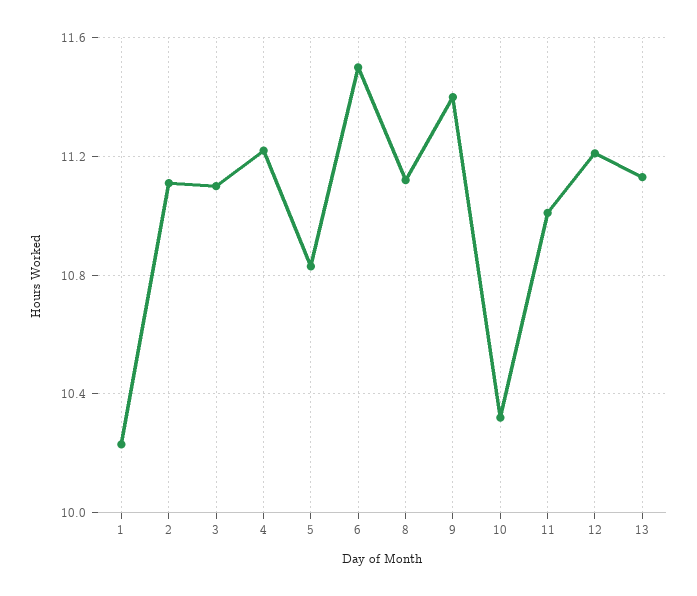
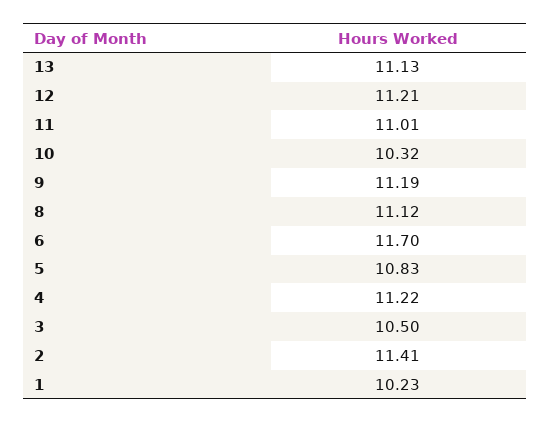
2: 11.1 -> 11.41
3: 11.1 -> 10.5
6: 11.5 -> 11.7
9: 11.4 -> 11.19

